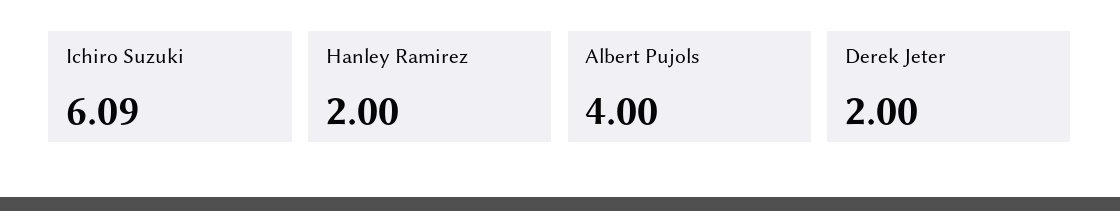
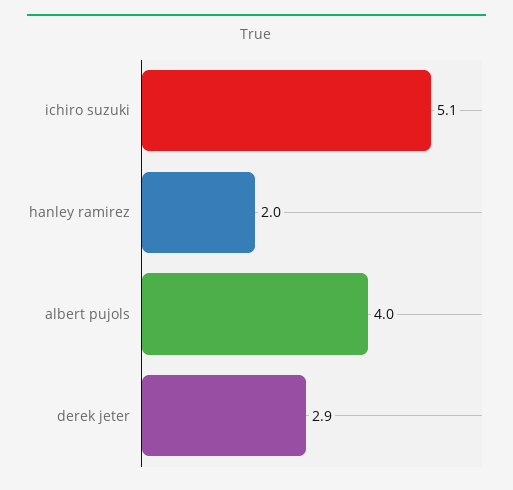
Ichiro Suzuki: 6.09 -> 5.1
Derek Jeter: 2 -> 2.9

